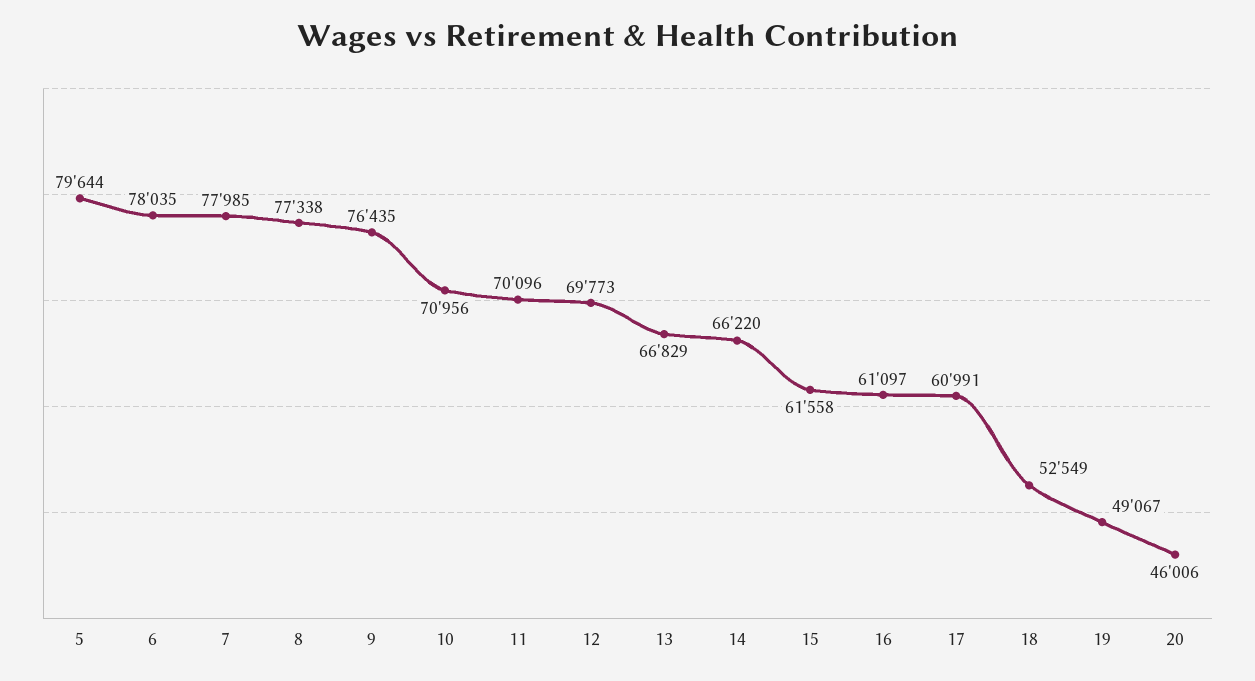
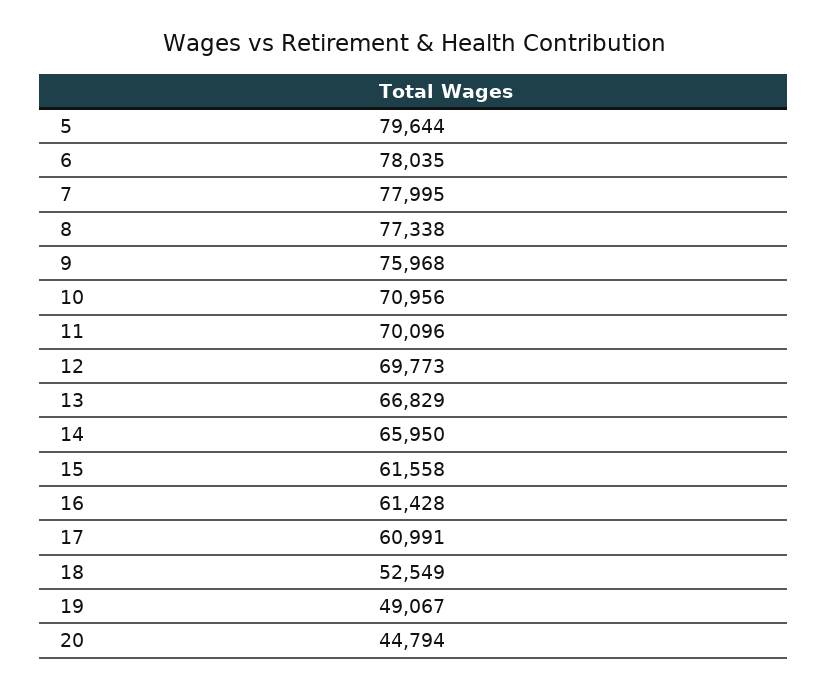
7: 77985 -> 77995
9: 76435 -> 75968
14: 66220 -> 65950
16: 61097 -> 61428
20: 46006 -> 44794

